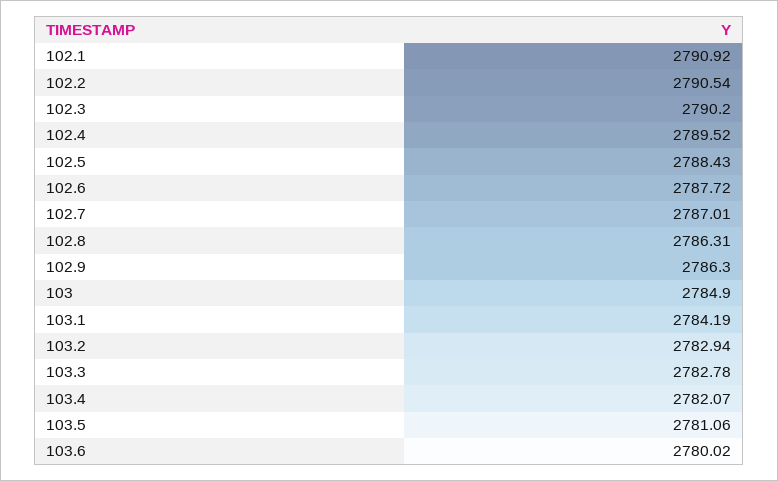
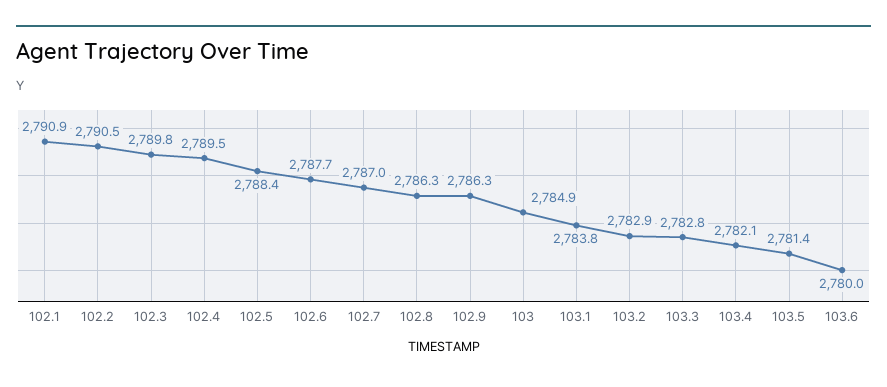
102.3: 2790.2 -> 2789.8
103.1: 2784.19 -> 2783.8
103.5: 2781.06 -> 2781.4

